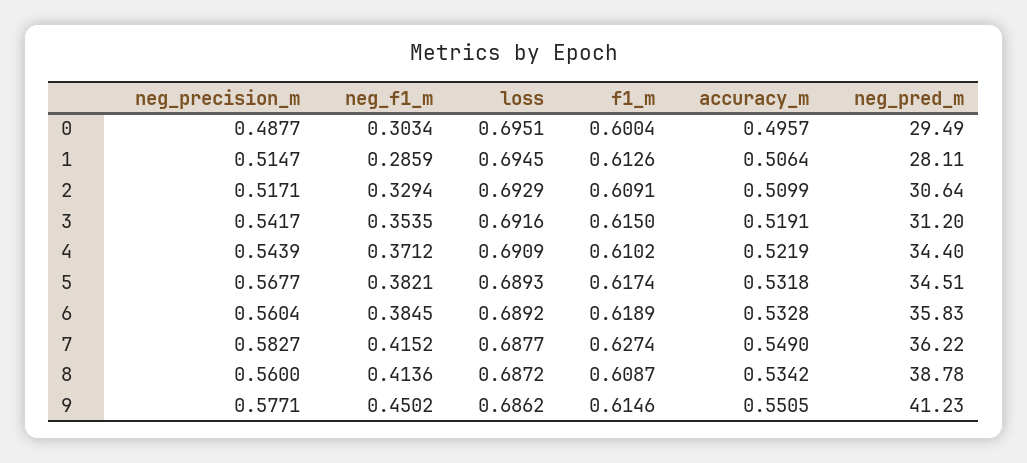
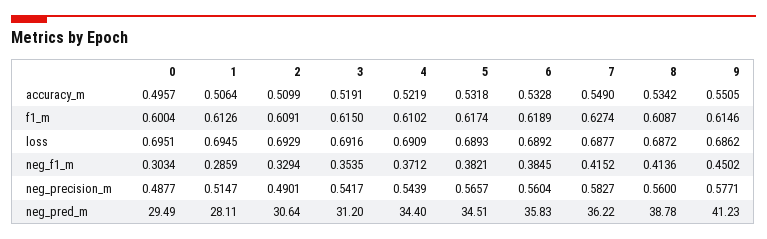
neg_precision_m, 2: 0.5171 -> 0.4901
neg_precision_m, 5: 0.5677 -> 0.5657

